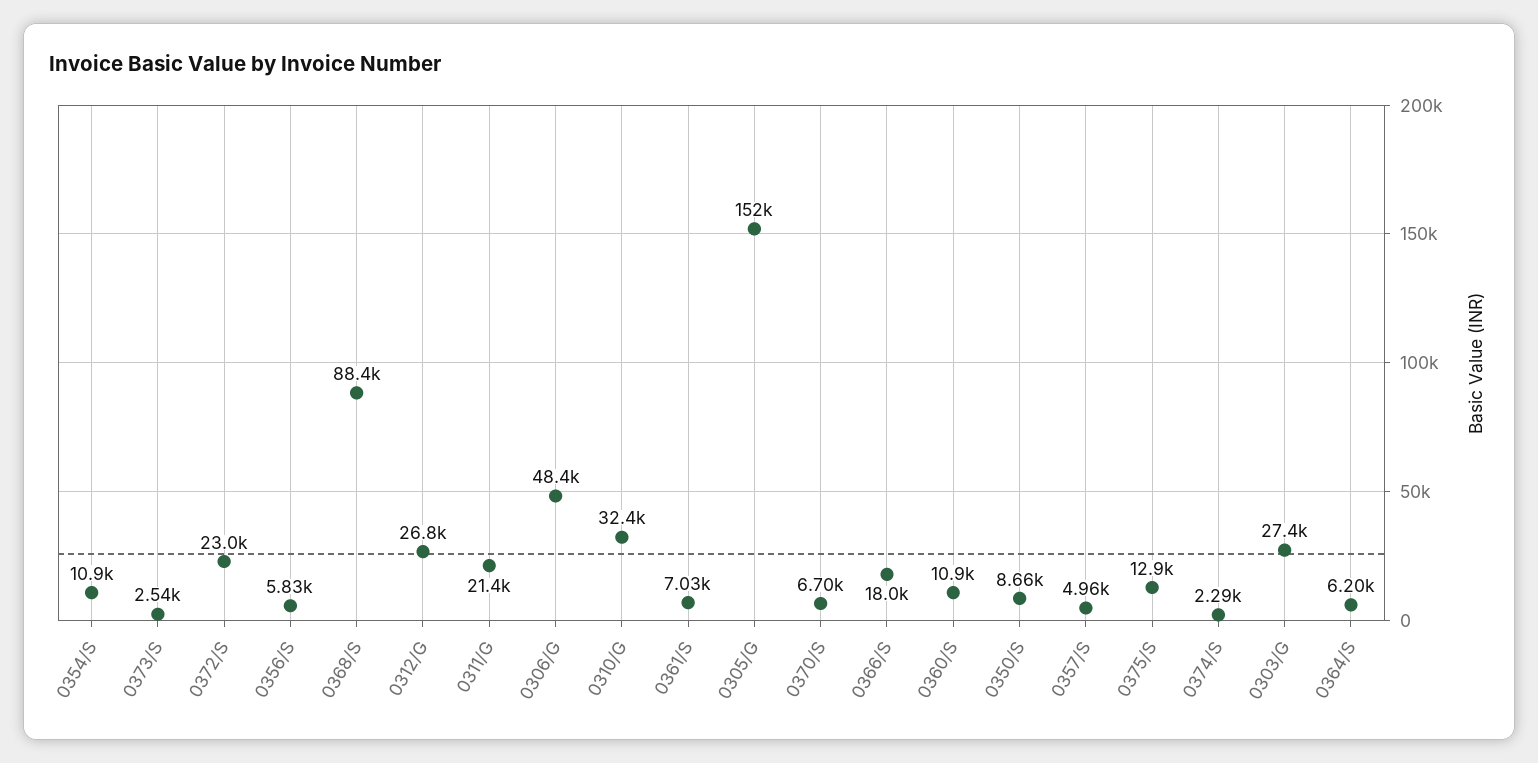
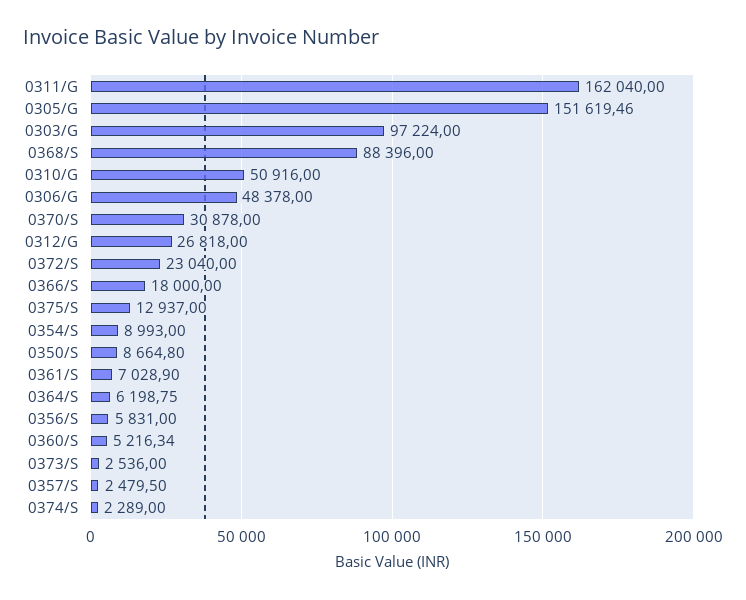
0354/S: 10900 -> 8993
0311/G: 21400 -> 162040
0310/G: 32400 -> 50916
0370/S: 6700 -> 30878
0360/S: 10900 -> 5216.34
0357/S: 4960 -> 2479.5
0303/G: 27400 -> 97224

